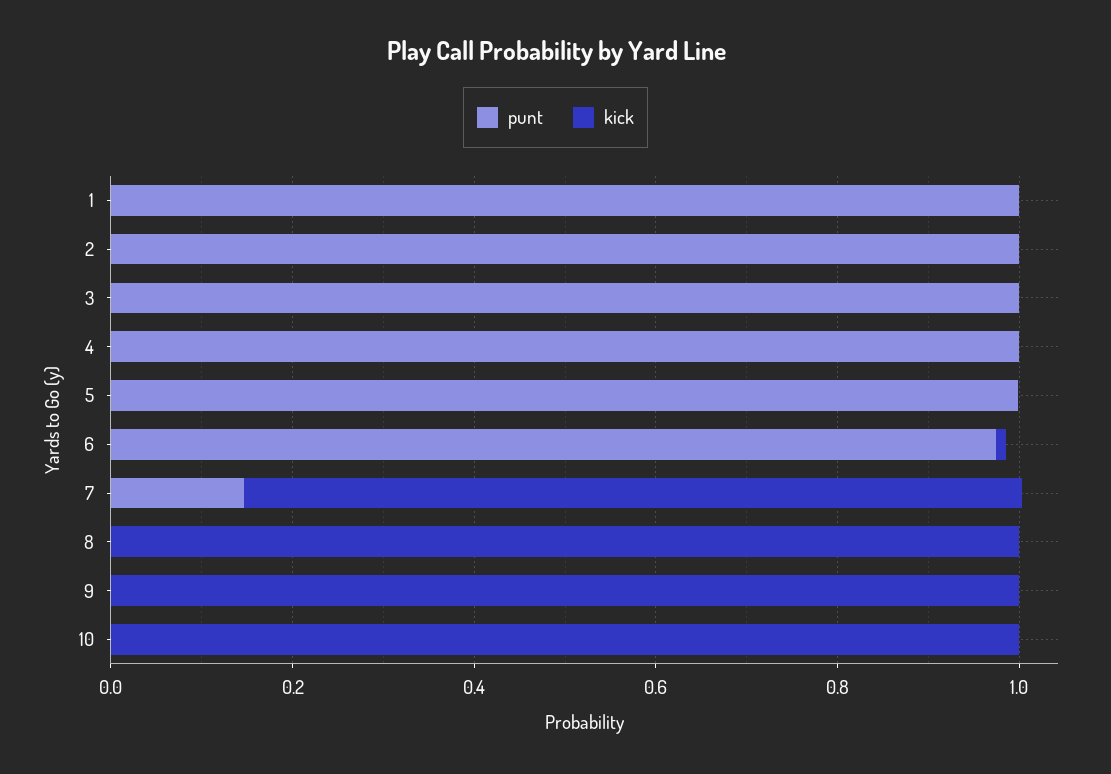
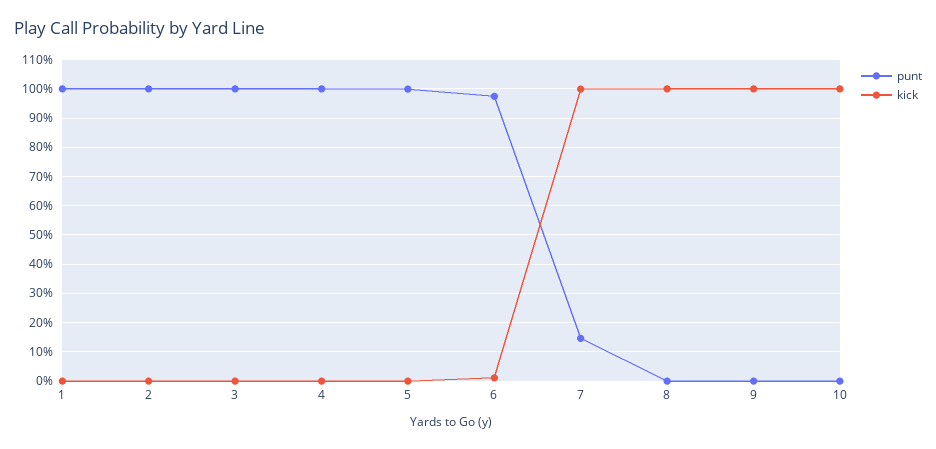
kick, 7: 0.85 -> 1

